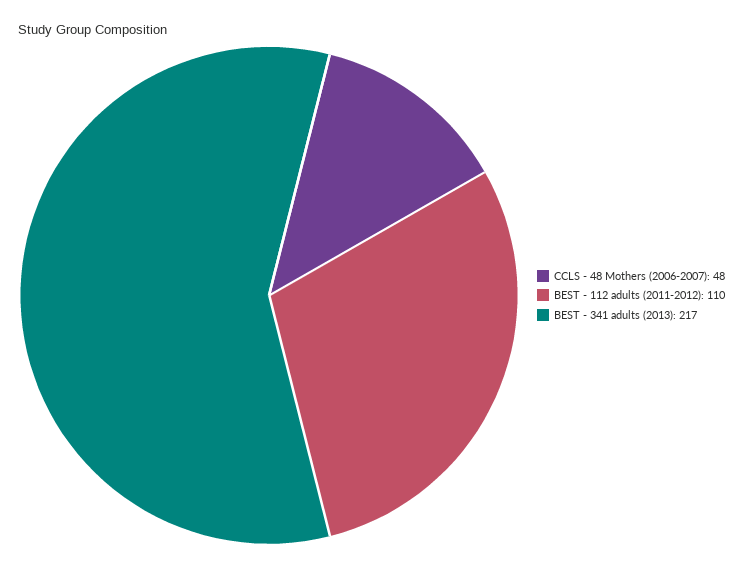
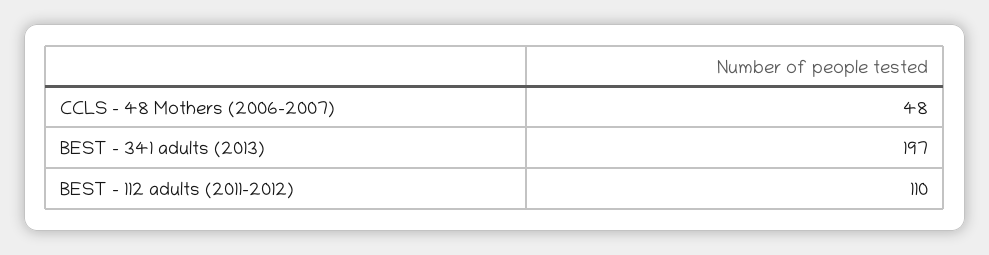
BEST - 341 adults (2013): 217 -> 197

